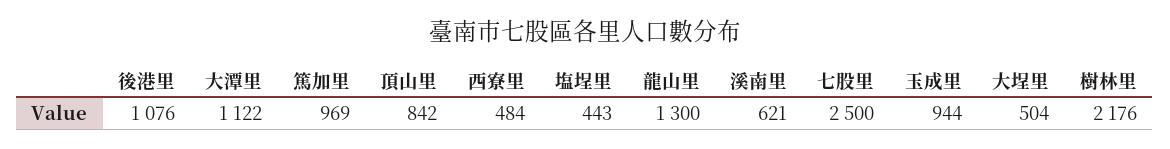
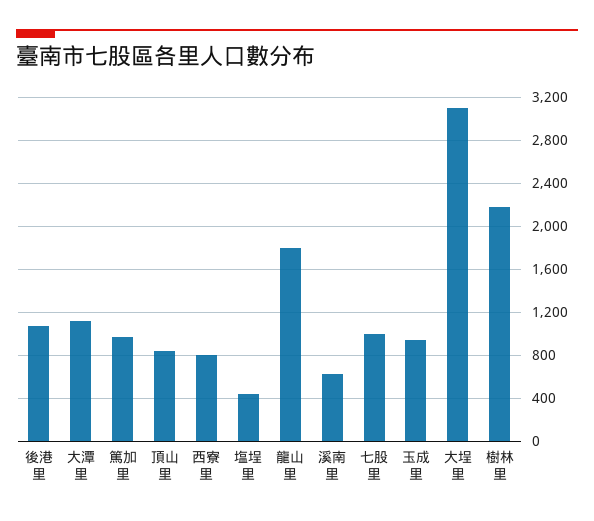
西寮里: 484 -> 800
龍山里: 1300 -> 1800
七股里: 2500 -> 1000
大埕里: 504 -> 3100

